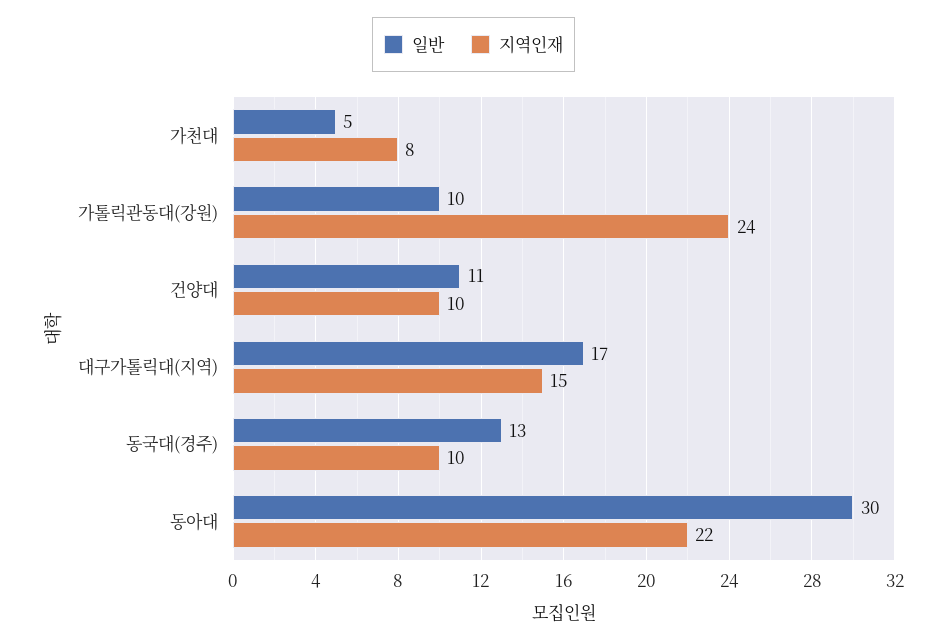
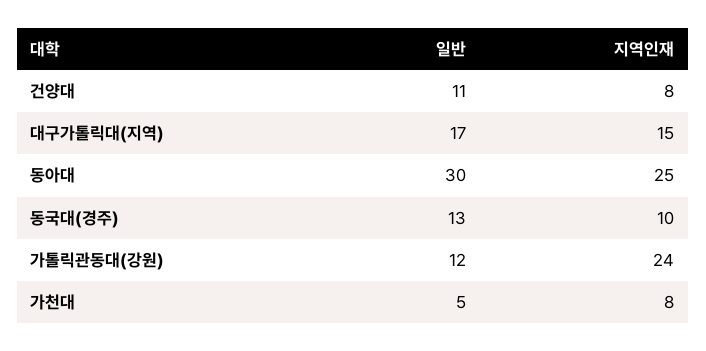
일반, 가톨릭관동대(강원): 10 -> 12
지역인재, 건양대: 10 -> 8
지역인재, 동아대: 22 -> 25

